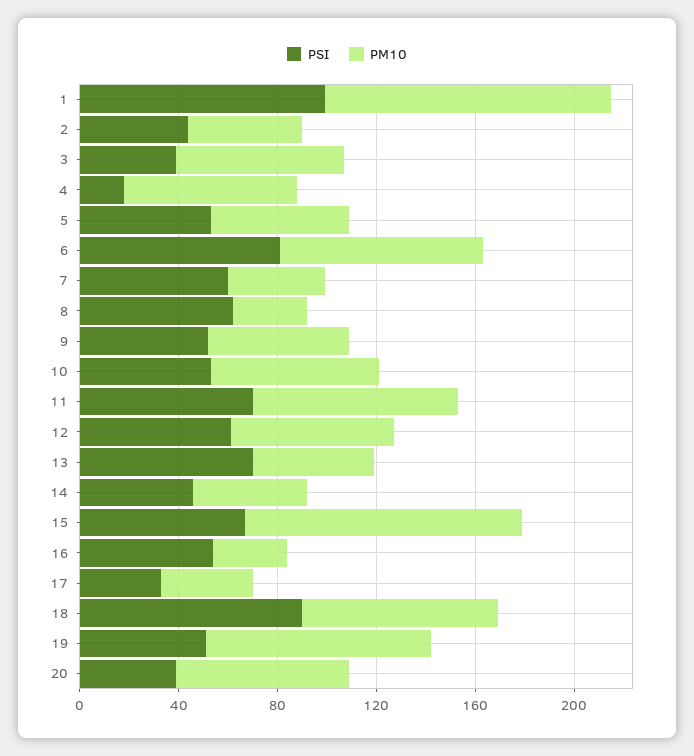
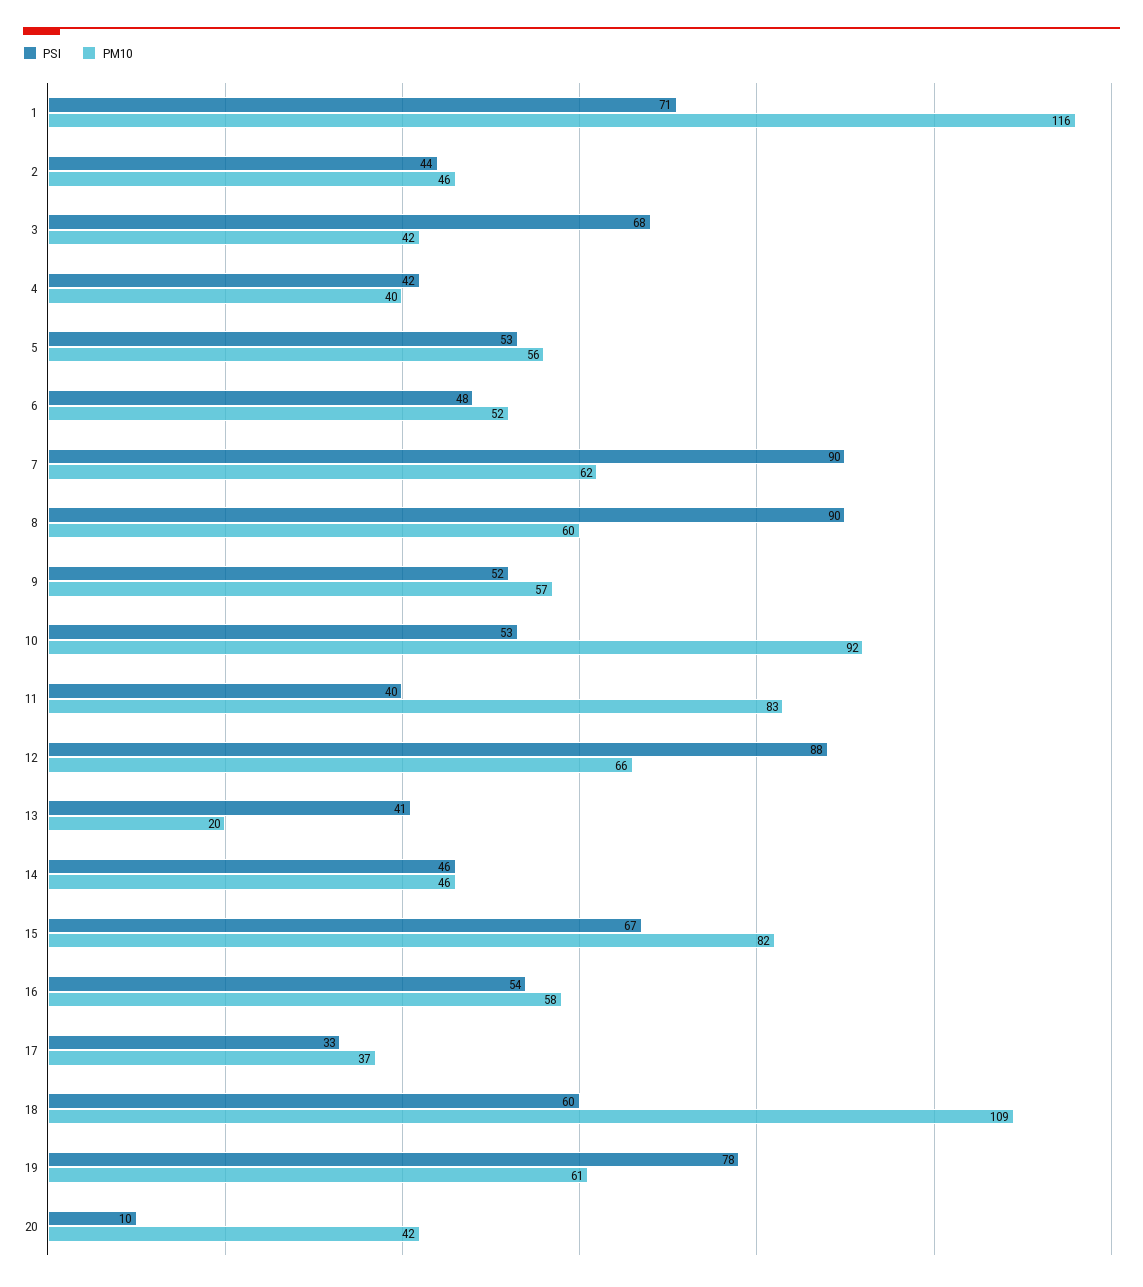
PSI, 1: 100 -> 71
PSI, 3: 40 -> 68
PM10, 3: 70 -> 42
PSI, 4: 20 -> 42
PM10, 4: 70 -> 40
PSI, 6: 80 -> 48
PM10, 6: 80 -> 52
PSI, 7: 60 -> 90
PM10, 7: 40 -> 62
PSI, 8: 60 -> 90
PM10, 8: 30 -> 60
PM10, 10: 70 -> 92
PSI, 11: 70 -> 40
PSI, 12: 60 -> 88
PSI, 13: 70 -> 41
PM10, 13: 50 -> 20
PM10, 15: 110 -> 82
PM10, 16: 30 -> 58
PSI, 18: 90 -> 60
PM10, 18: 80 -> 109
PSI, 19: 50 -> 78
PM10, 19: 90 -> 61
PSI, 20: 40 -> 10
PM10, 20: 70 -> 42

